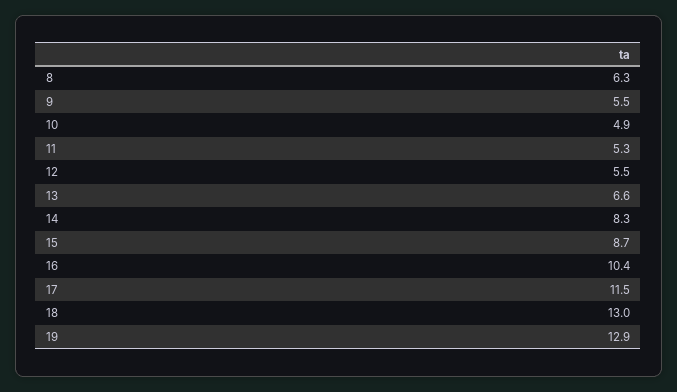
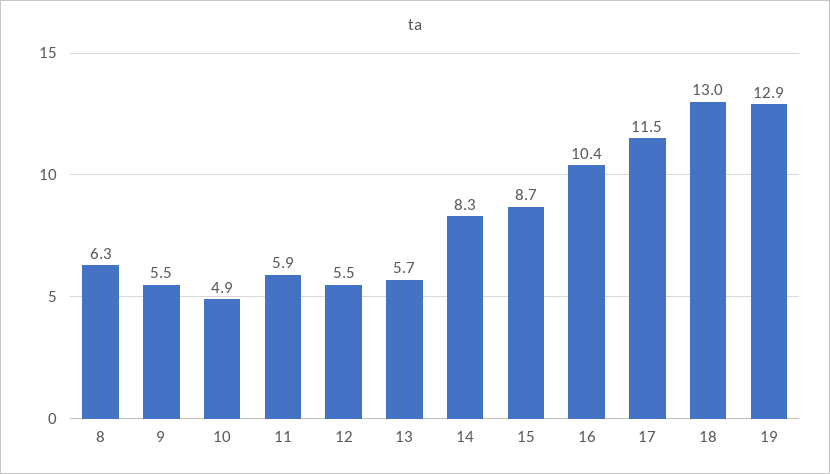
11: 5.3 -> 5.9
13: 6.6 -> 5.7

